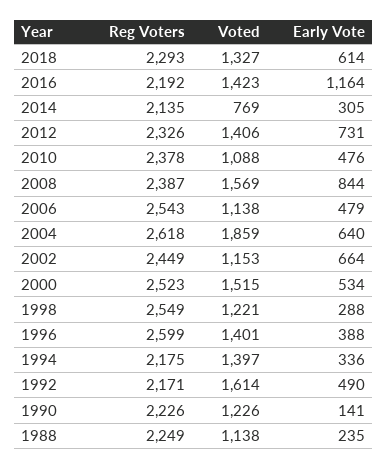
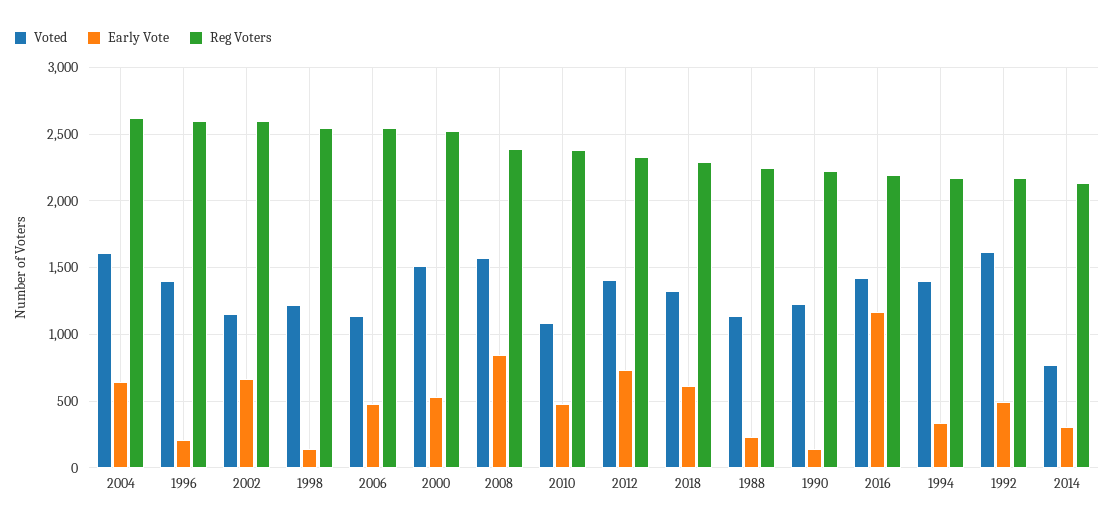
Voted, 2004: 1859 -> 1600
Reg Voters, 2002: 2449 -> 2600
Early Vote, 1998: 288 -> 150
Early Vote, 1996: 388 -> 200

